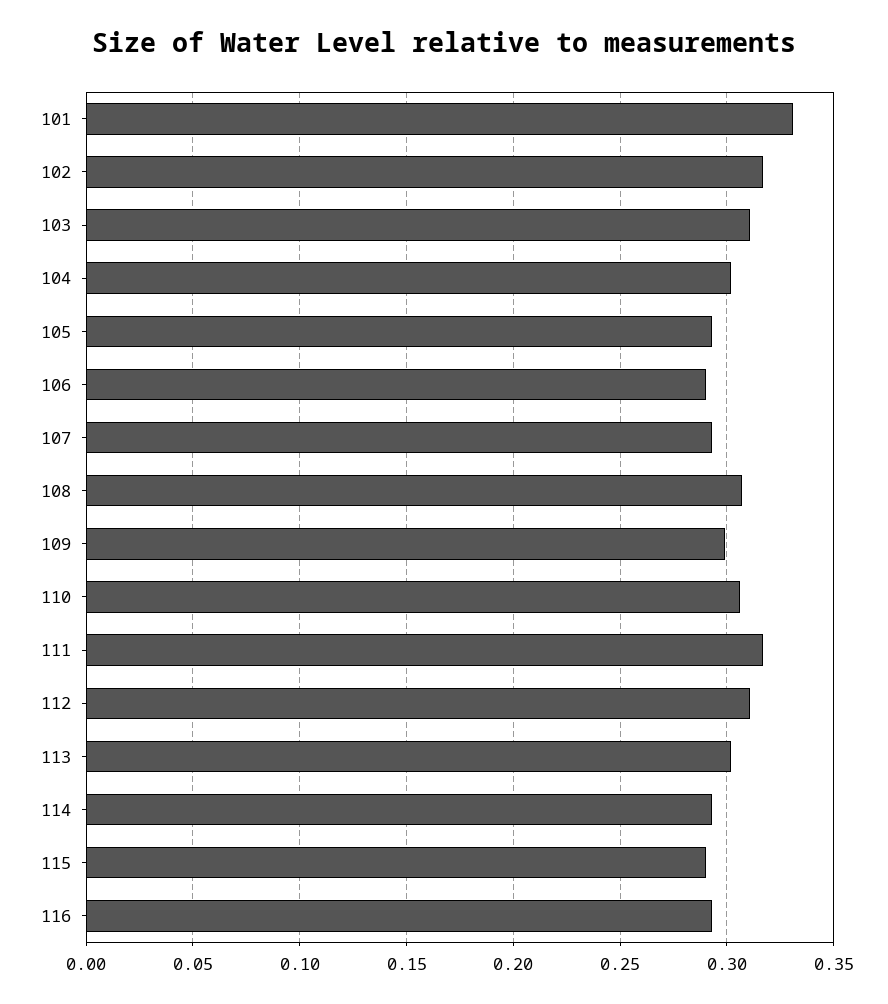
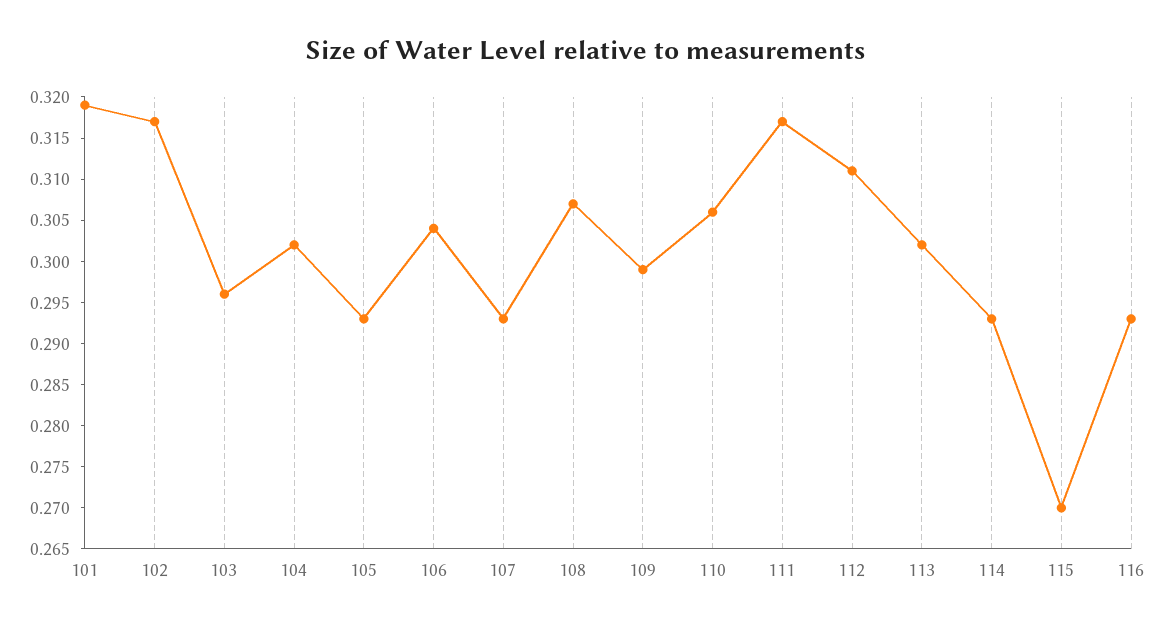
101: 0.33 -> 0.319
103: 0.31 -> 0.296
106: 0.29 -> 0.304
115: 0.29 -> 0.27

